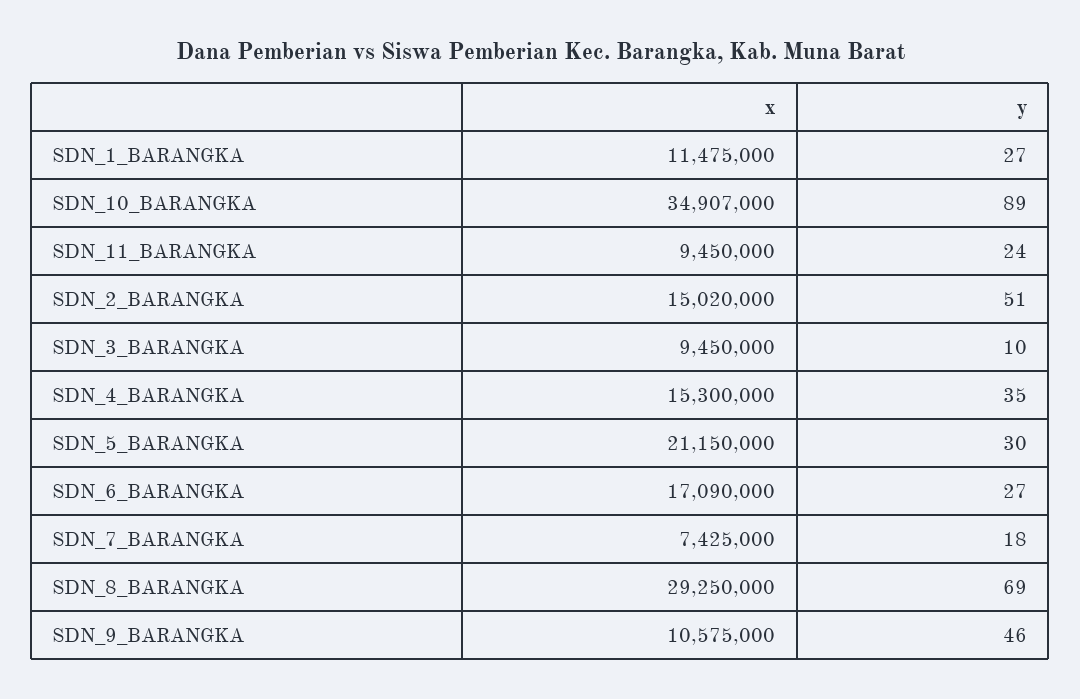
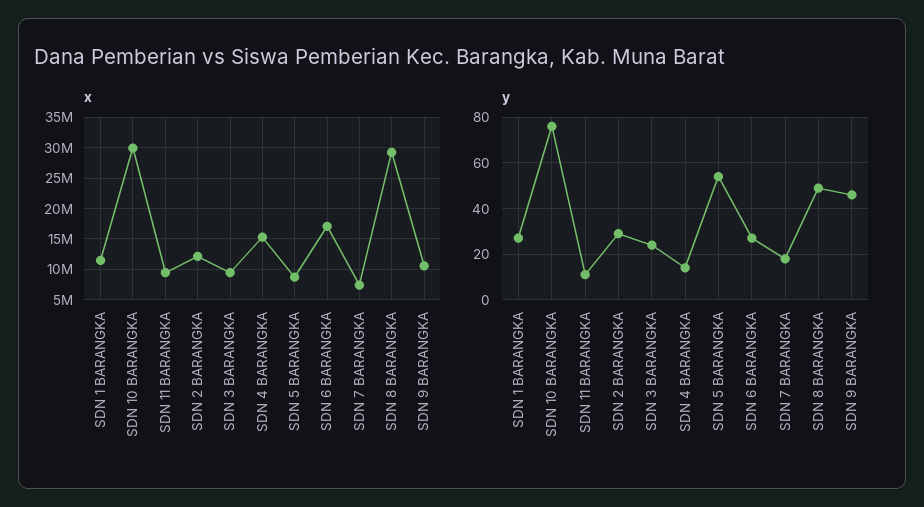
x, SDN_10_BARANGKA: 34907000 -> 30000000
y, SDN_10_BARANGKA: 89 -> 75
y, SDN_11_BARANGKA: 24 -> 10
x, SDN_2_BARANGKA: 15020000 -> 12000000
y, SDN_2_BARANGKA: 51 -> 30
y, SDN_3_BARANGKA: 10 -> 25
y, SDN_4_BARANGKA: 35 -> 15
x, SDN_5_BARANGKA: 21150000 -> 9000000
y, SDN_5_BARANGKA: 30 -> 55
y, SDN_8_BARANGKA: 69 -> 50

